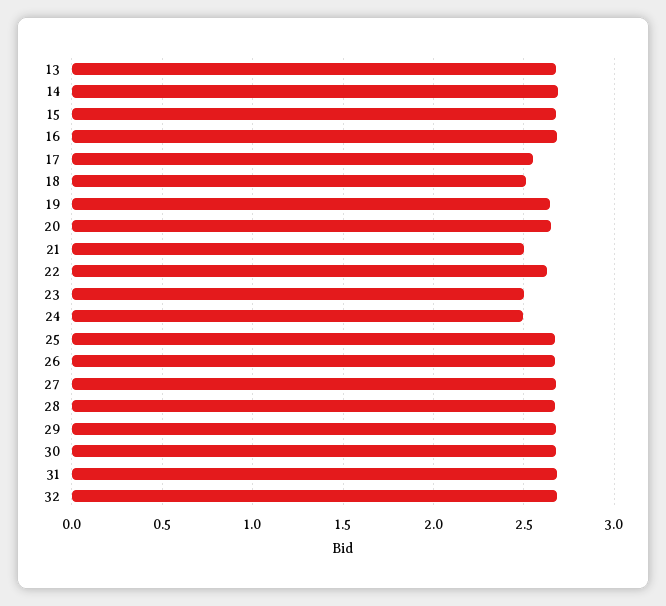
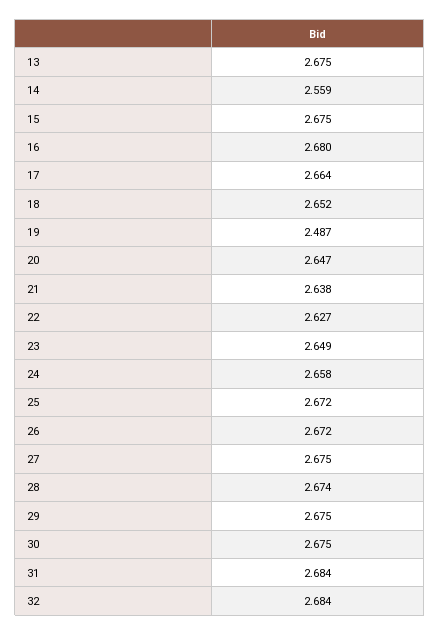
14: 2.7 -> 2.559
17: 2.55 -> 2.664
18: 2.5 -> 2.652
19: 2.65 -> 2.487
21: 2.5 -> 2.638
23: 2.5 -> 2.649
24: 2.5 -> 2.658

